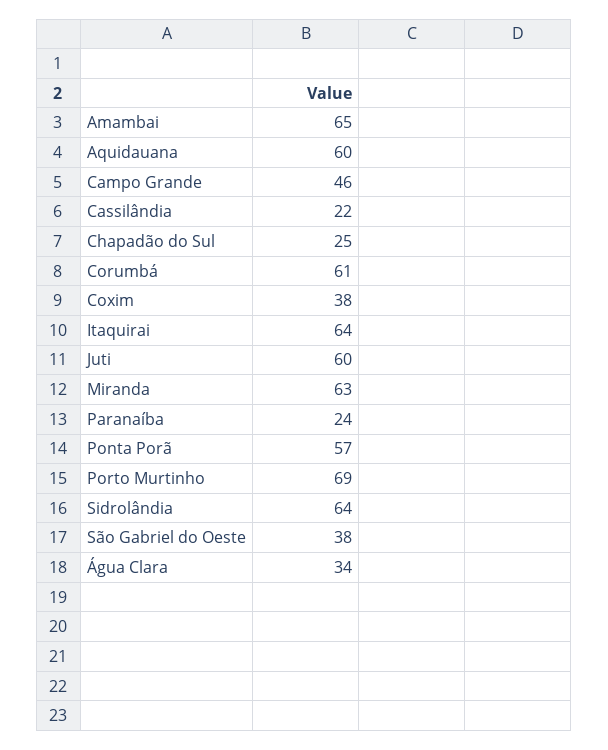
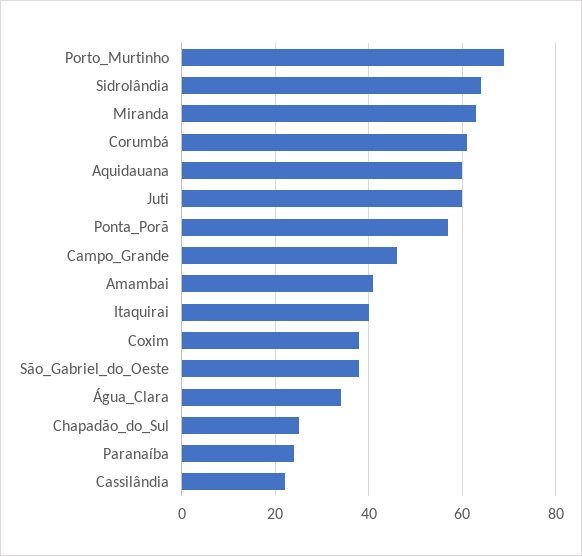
Amambai: 65 -> 40
Itaquirai: 64 -> 40

